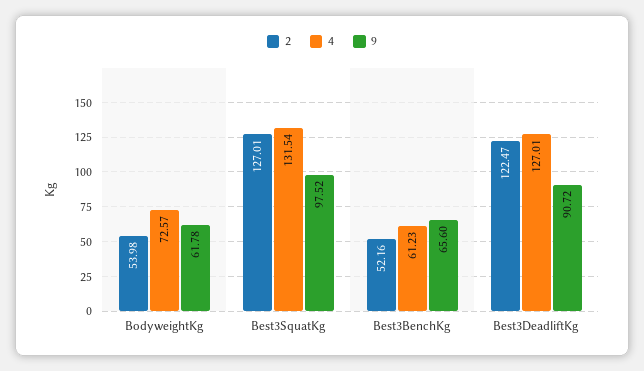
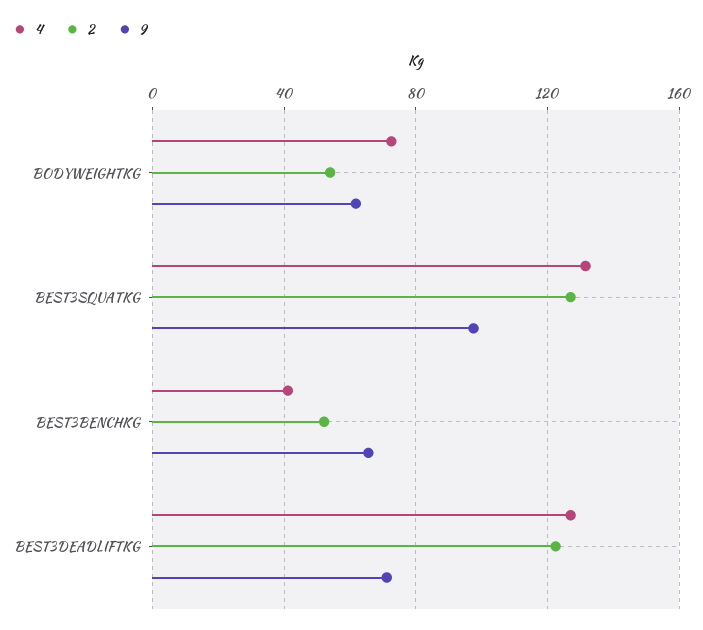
4, Best3BenchKg: 61.23 -> 40
9, Best3DeadliftKg: 90.72 -> 70

